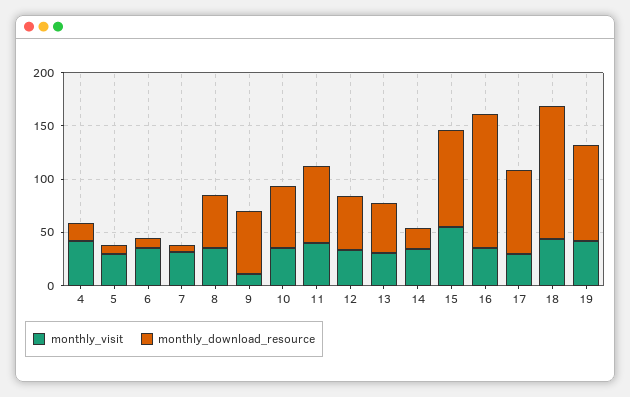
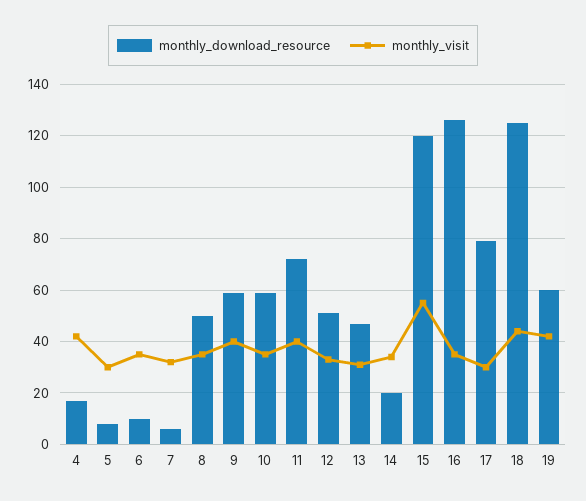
monthly_visit, 9: 10 -> 40
monthly_download_resource, 15: 90 -> 120
monthly_download_resource, 19: 90 -> 60

